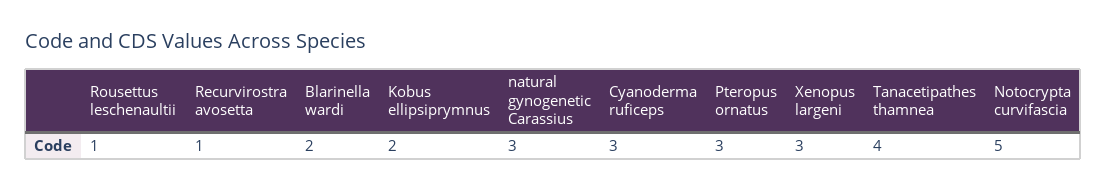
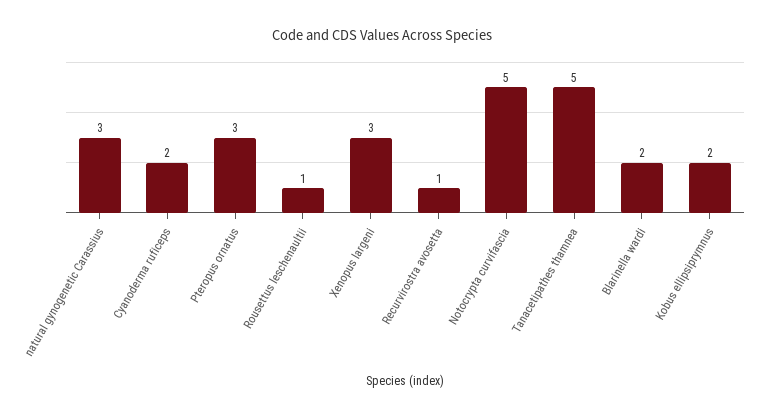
Cyanoderma ruficeps: 3 -> 2
Tanacetipathes thamnea: 4 -> 5

